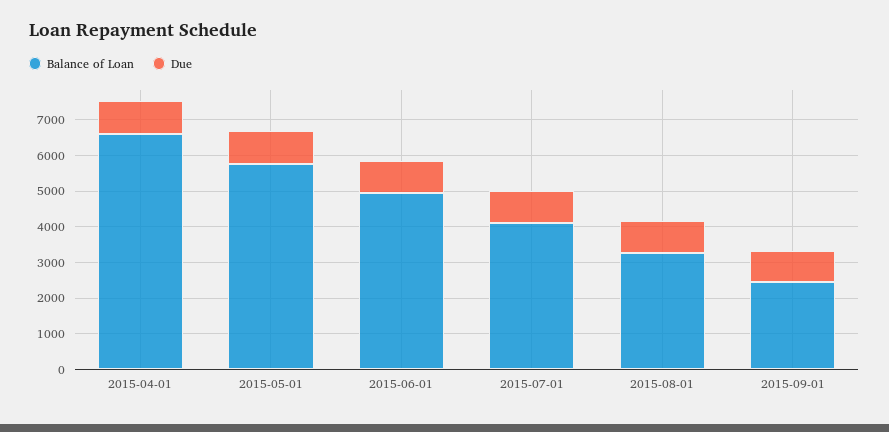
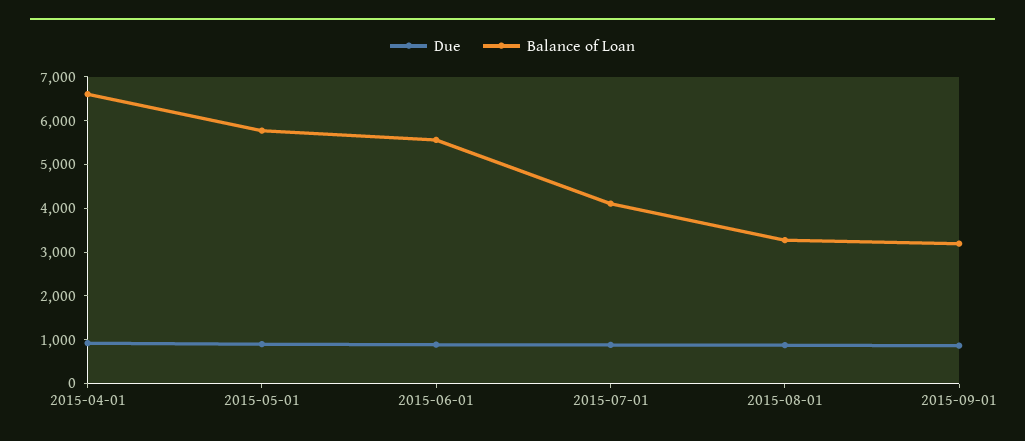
Balance of Loan, 2015-06-01: 5000 -> 5600
Balance of Loan, 2015-09-01: 2500 -> 3200

